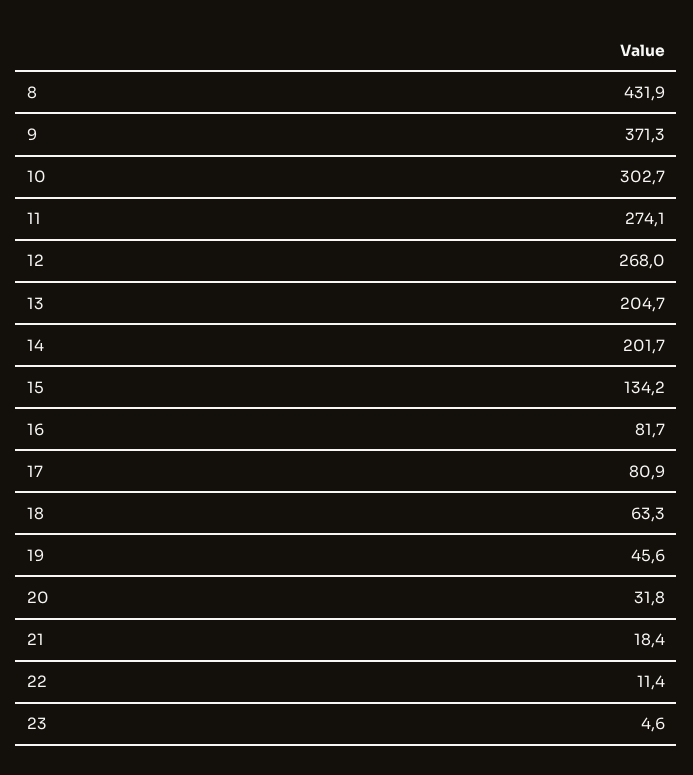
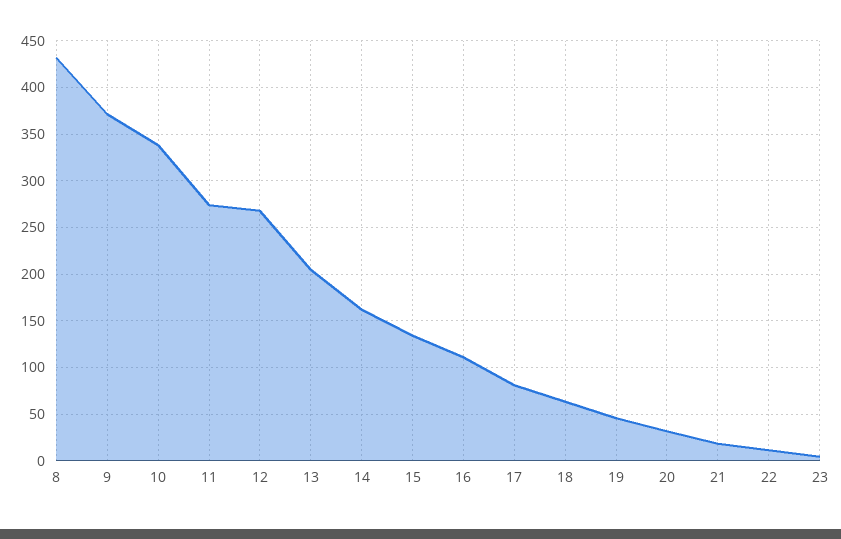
10: 302.7 -> 340
14: 201.7 -> 160
16: 81.7 -> 110

